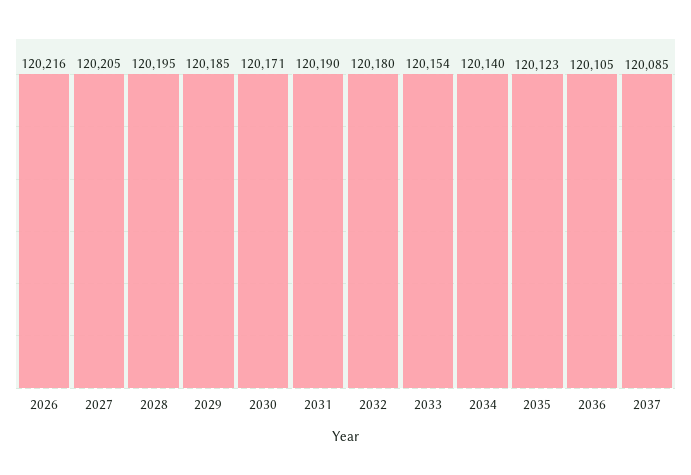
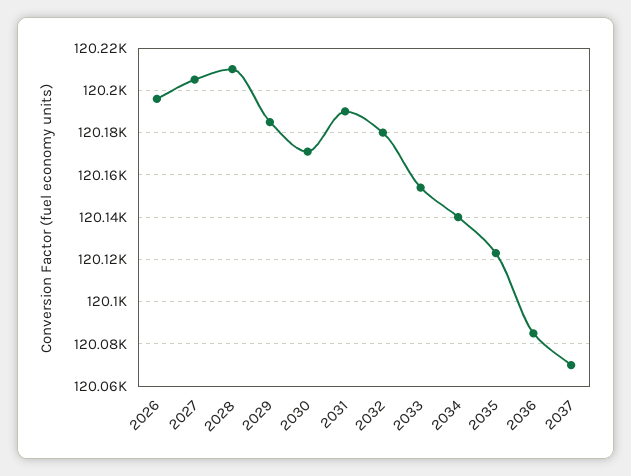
2026: 120216 -> 120195
2028: 120195 -> 120210
2036: 120105 -> 120085
2037: 120085 -> 120070

